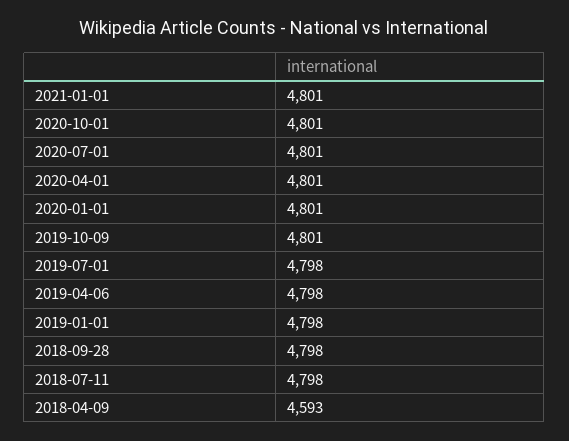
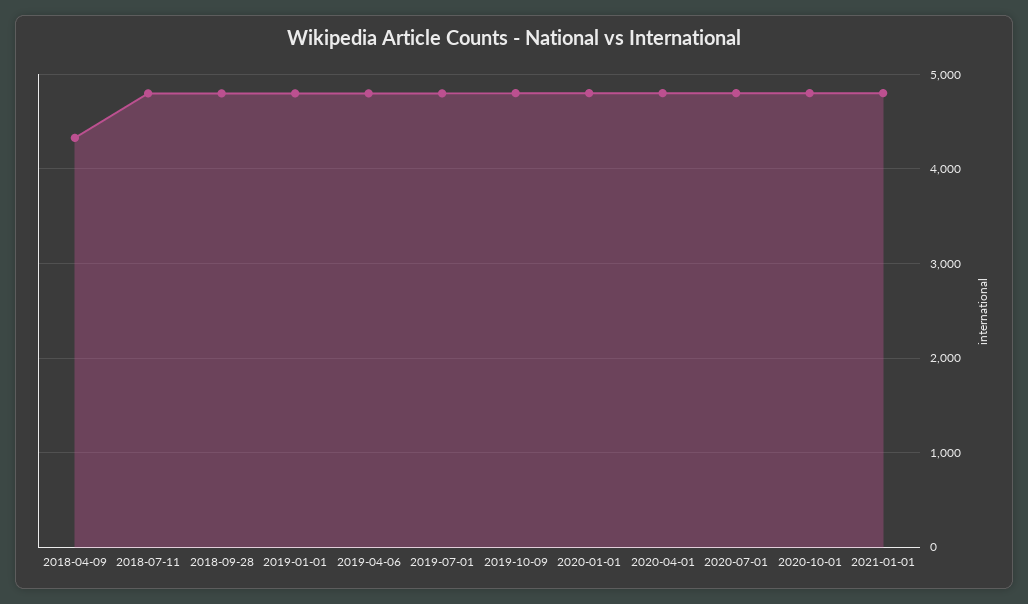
2018-04-09: 4593 -> 4300

